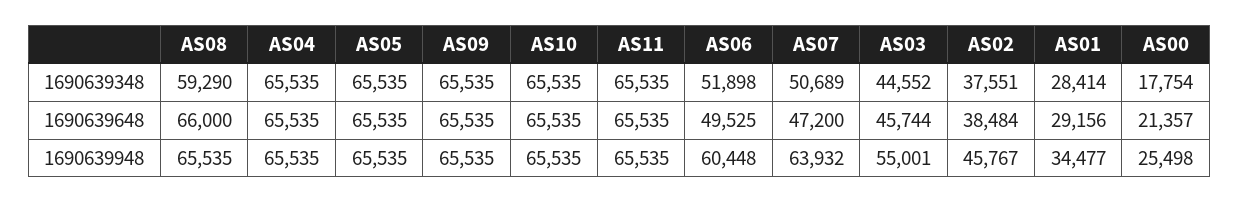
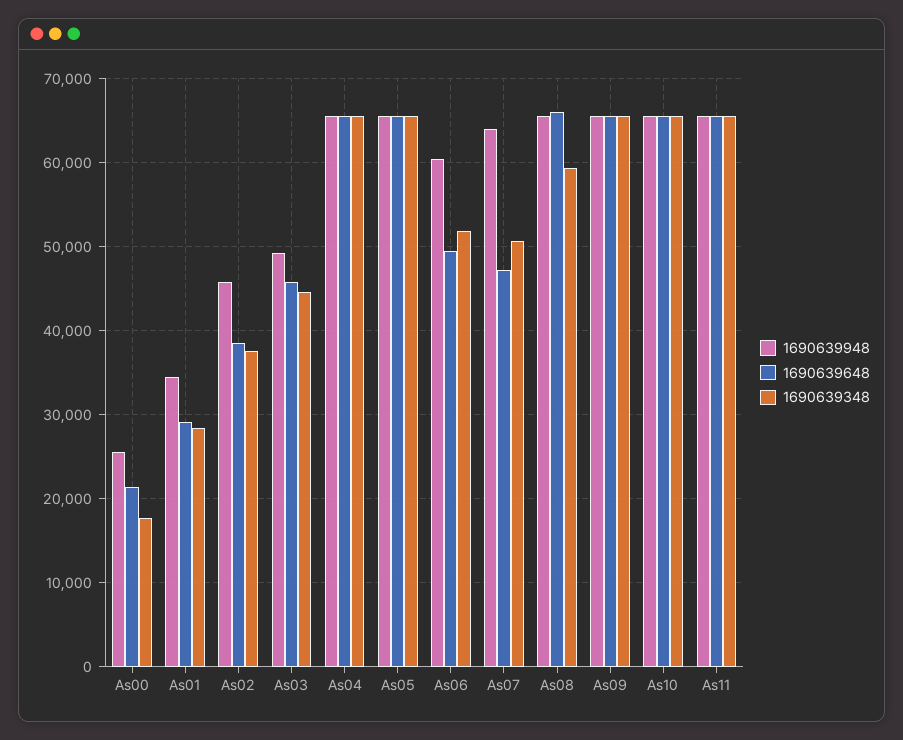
1690639948, AS03: 55001 -> 49000

